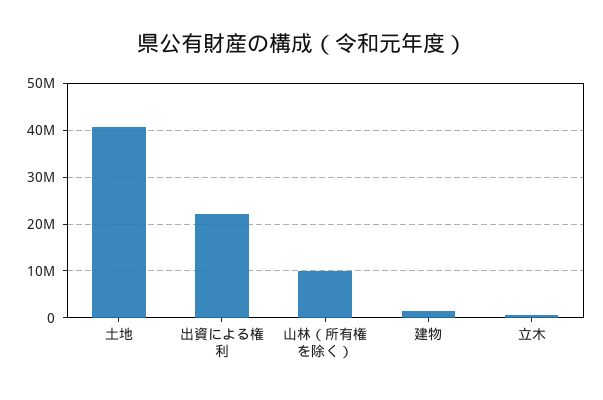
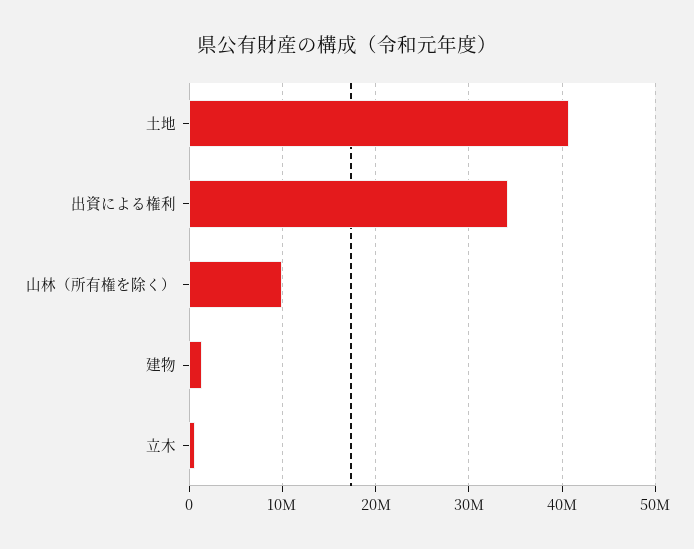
出資による権利: 22000000 -> 34000000

